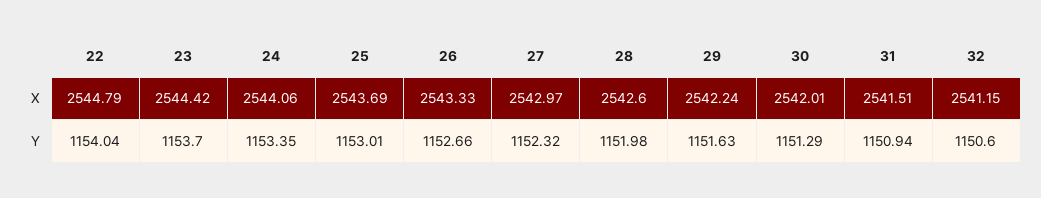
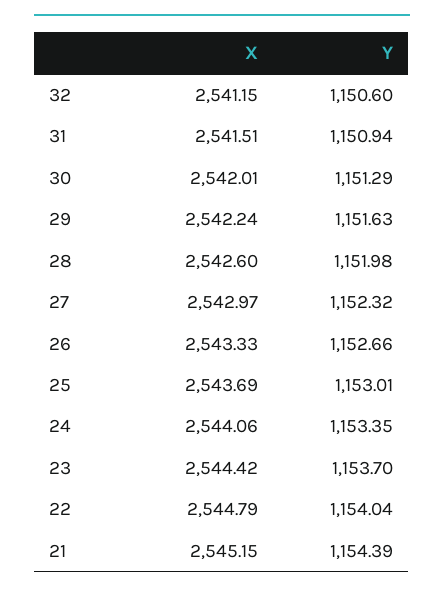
21, X: none -> 2545.15
21, Y: none -> 1154.39

